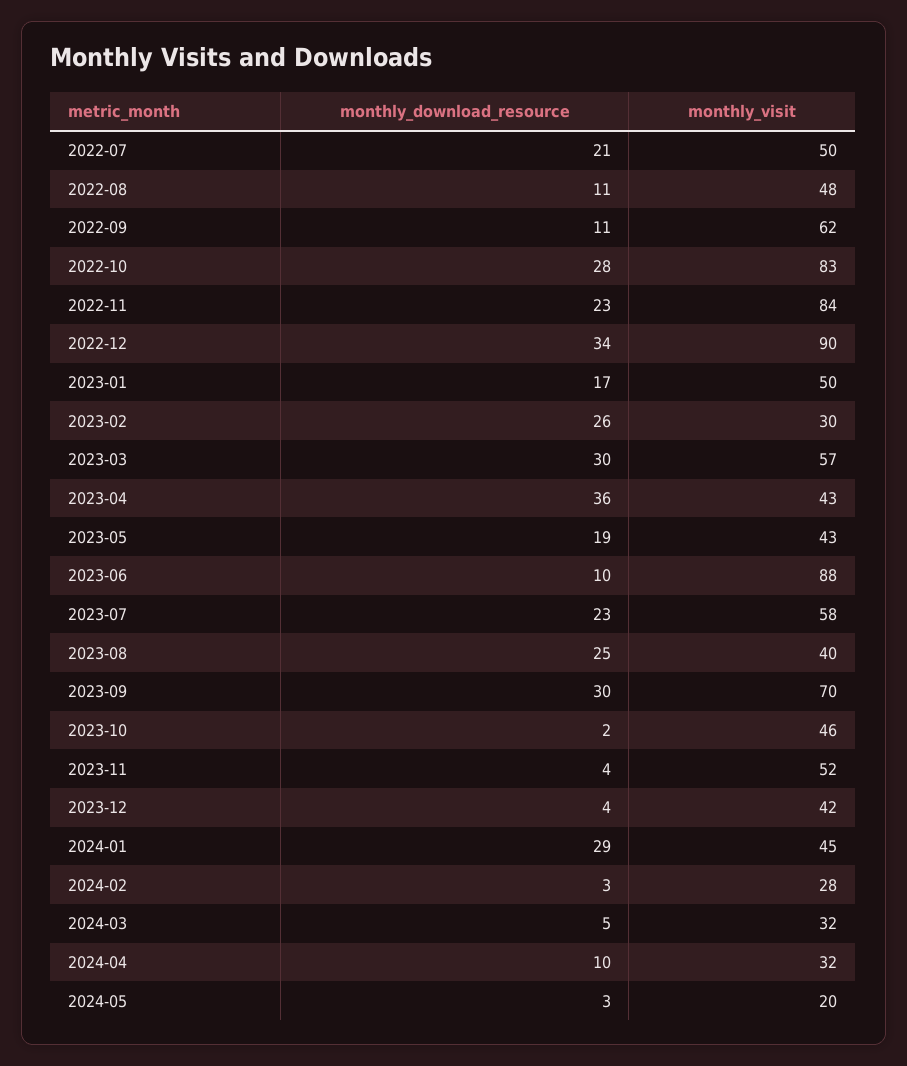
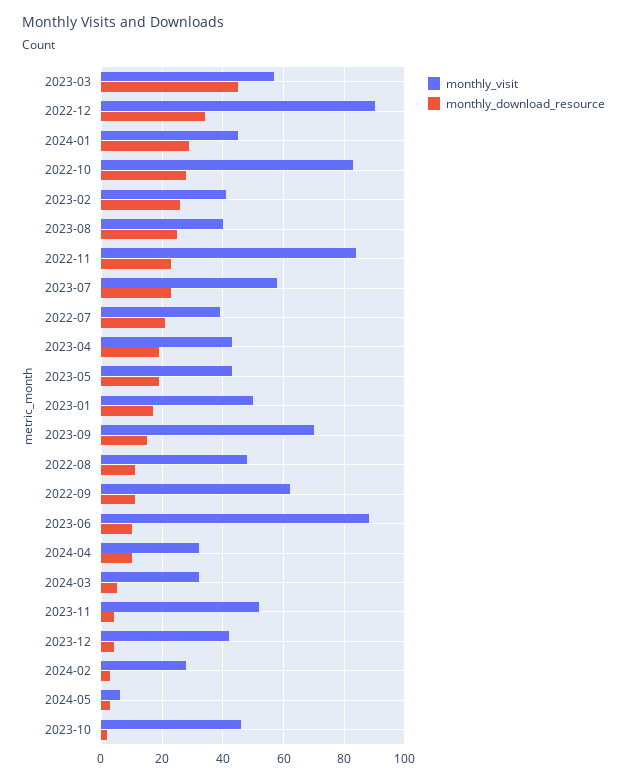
monthly_visit, 2022-07: 50 -> 40
monthly_visit, 2023-02: 30 -> 40
monthly_download_resource, 2023-03: 30 -> 45
monthly_download_resource, 2023-04: 36 -> 20
monthly_download_resource, 2023-09: 30 -> 15
monthly_visit, 2024-05: 20 -> 5

